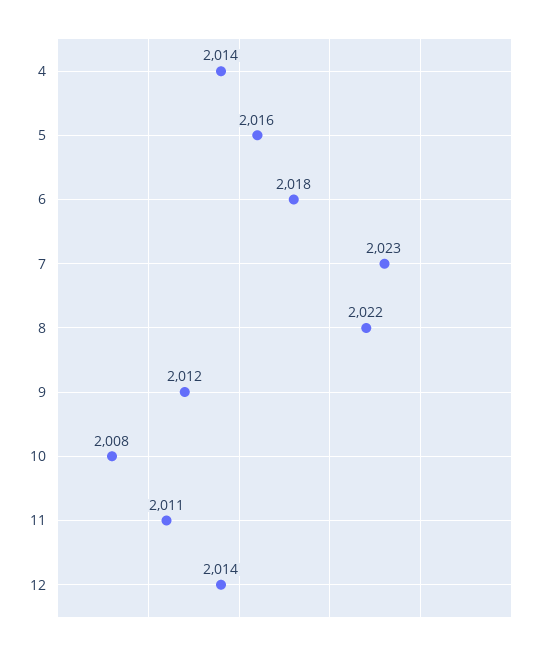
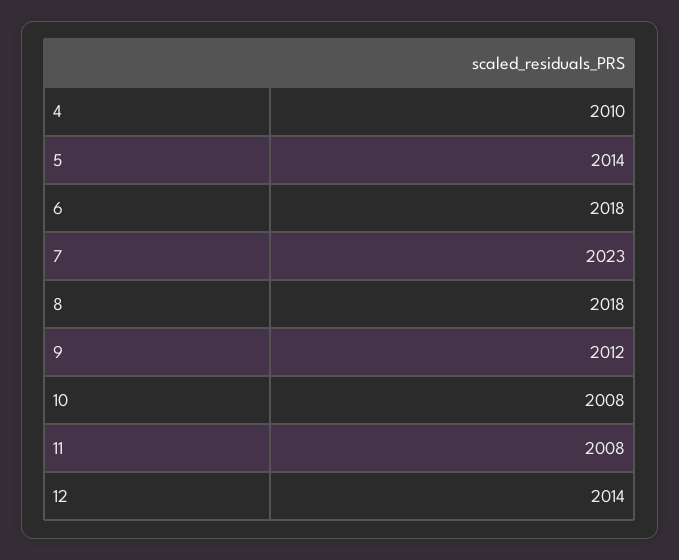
4: 2014 -> 2010
5: 2016 -> 2014
8: 2022 -> 2018
11: 2011 -> 2008

